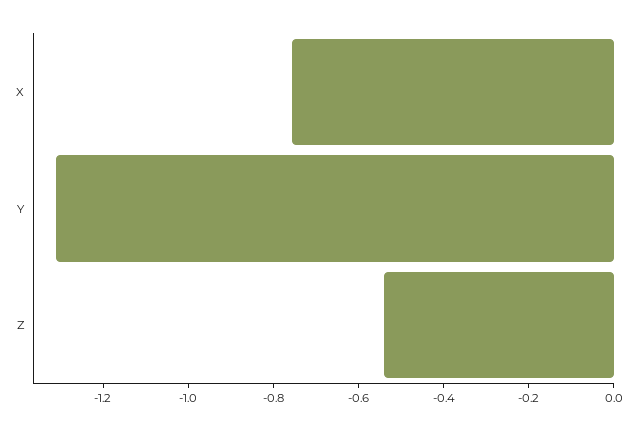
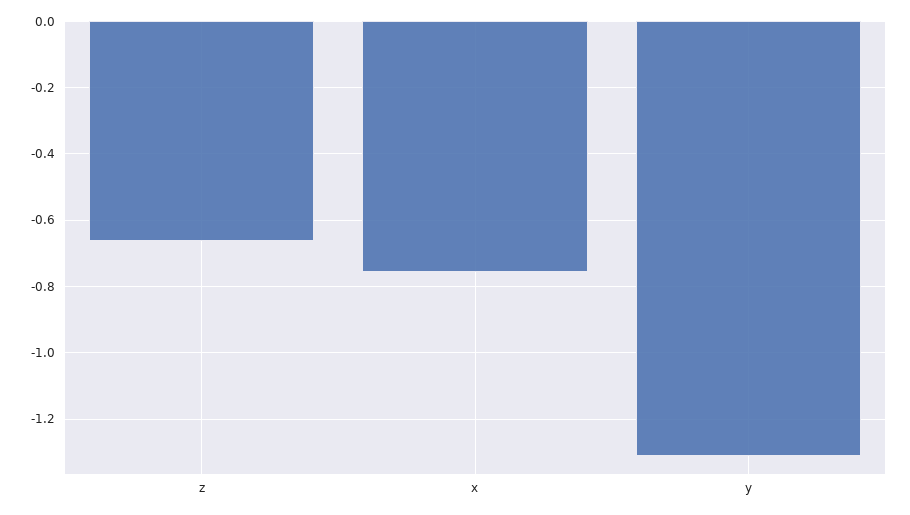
Z: -0.55 -> -0.66

